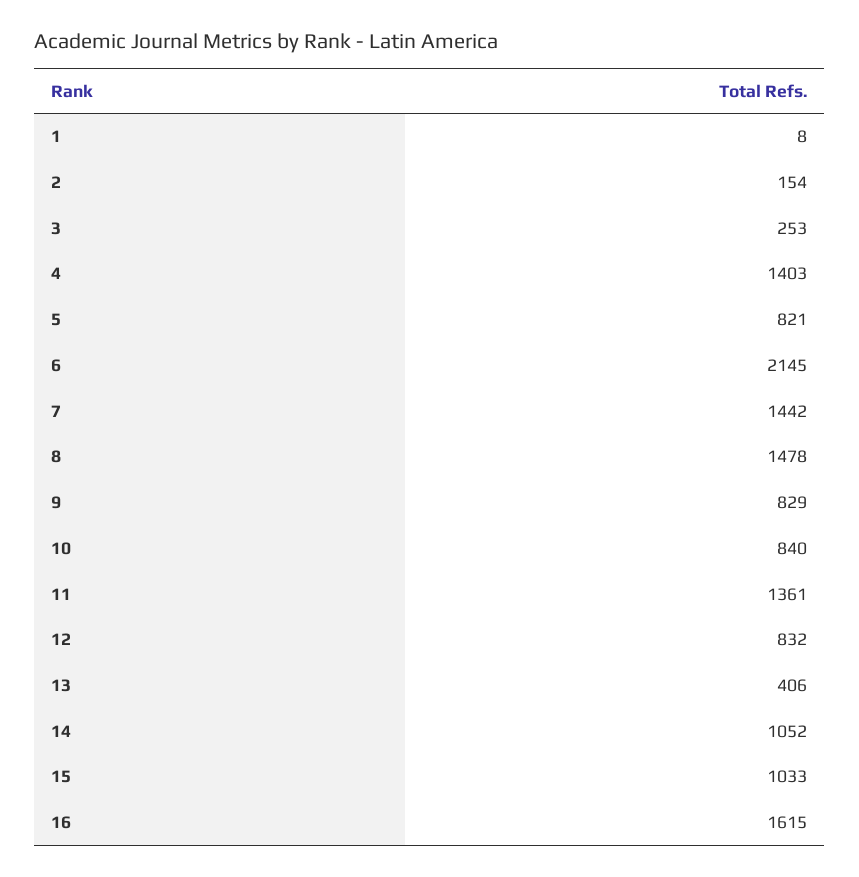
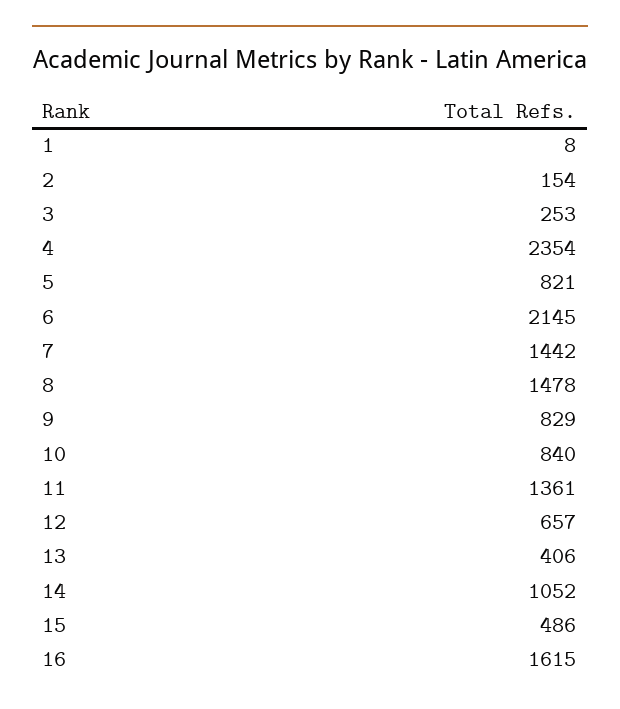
4: 1403 -> 2354
12: 832 -> 657
15: 1033 -> 486

